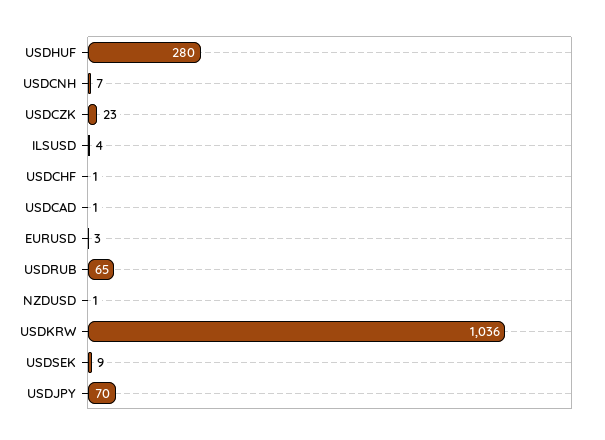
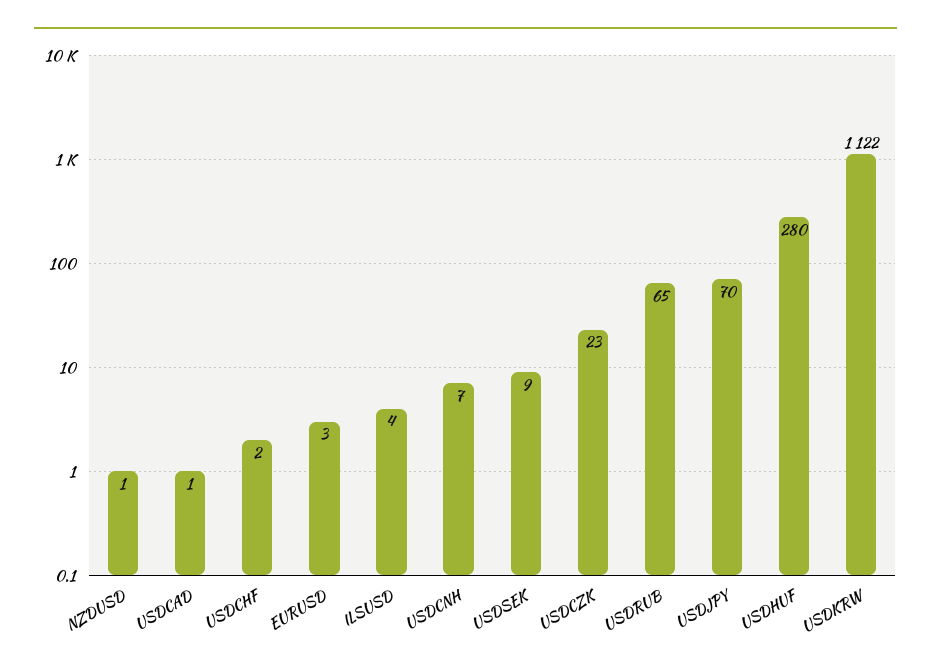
USDCHF: 1 -> 2
USDKRW: 1036 -> 1122

